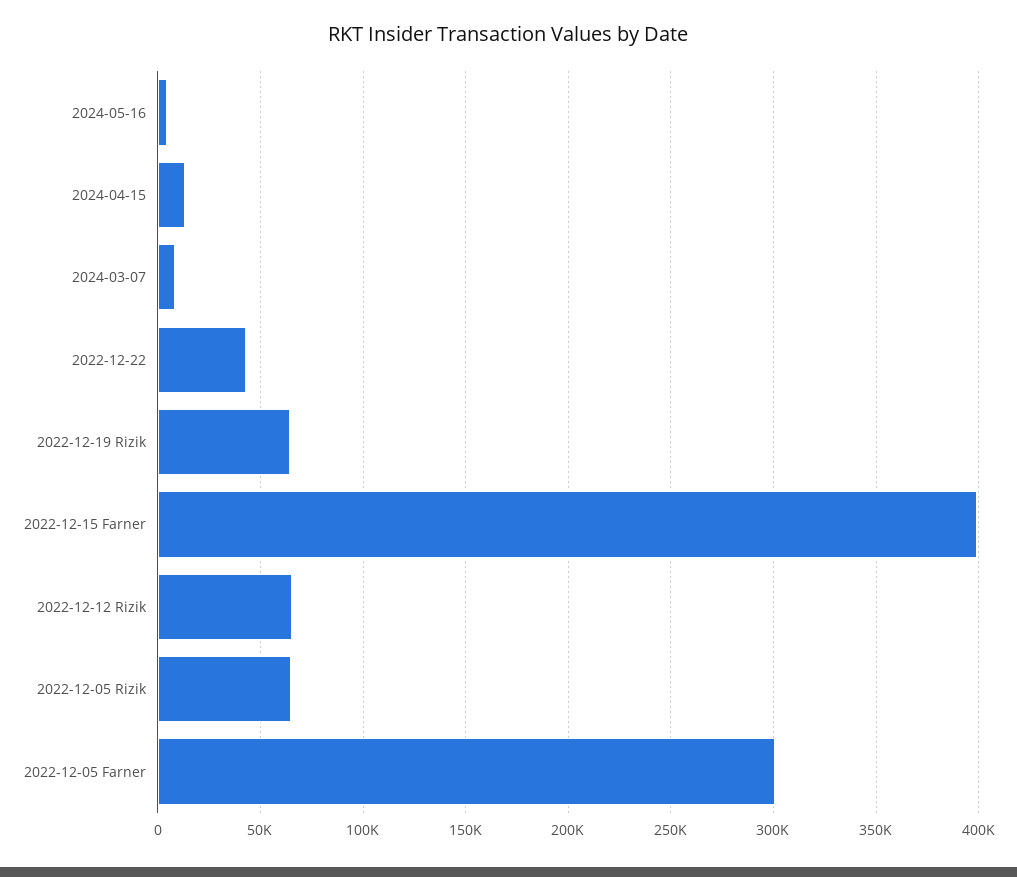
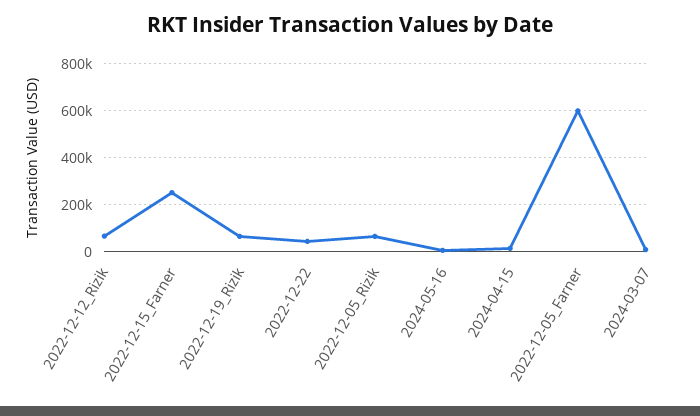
2022-12-15 Farner: 400000 -> 250000
2022-12-05 Farner: 300000 -> 600000

